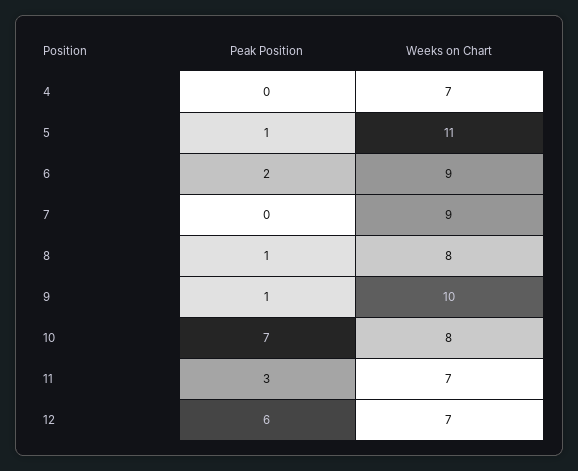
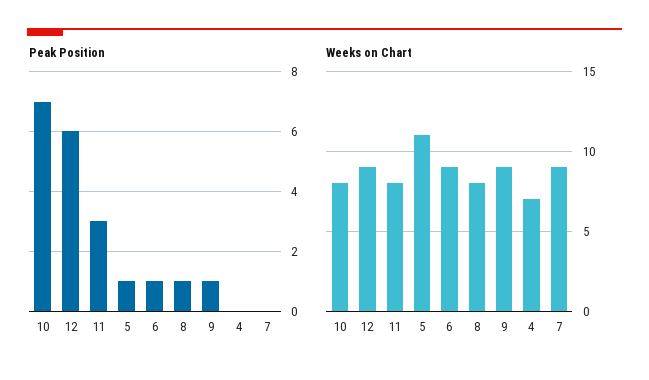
Peak Position, 6: 2 -> 1
Weeks on Chart, 9: 10 -> 9
Weeks on Chart, 11: 7 -> 8
Weeks on Chart, 12: 7 -> 9

